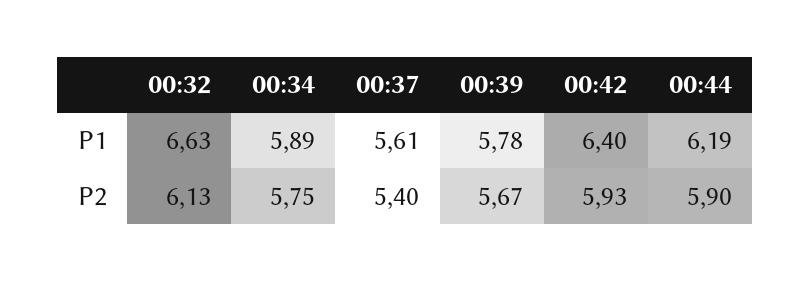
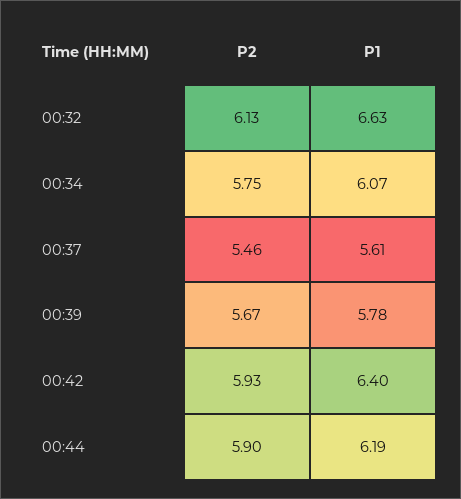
00:34, P1: 5.89 -> 6.07
00:37, P2: 5.4 -> 5.46

